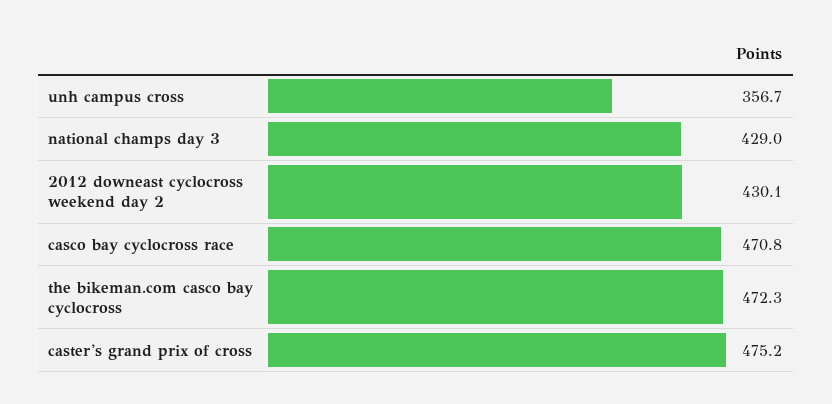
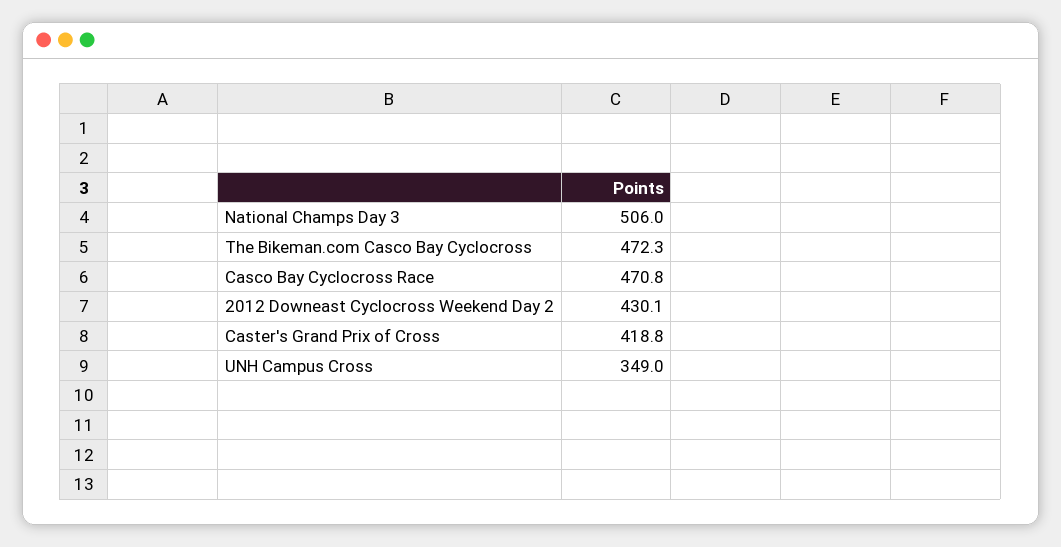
unh campus cross: 356.7 -> 349
national champs day 3: 429 -> 506
caster's grand prix of cross: 475.2 -> 418.8

